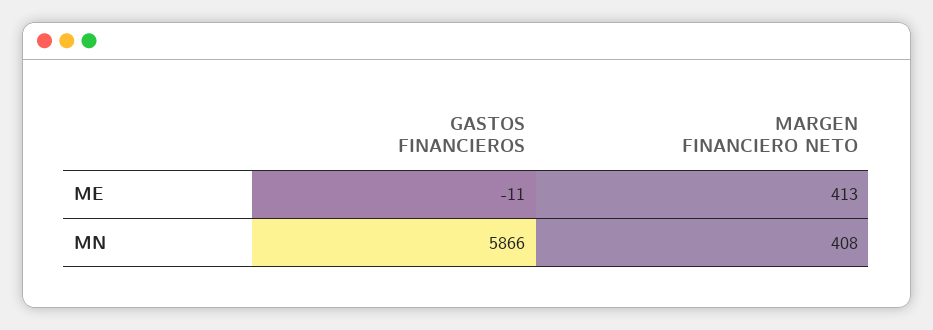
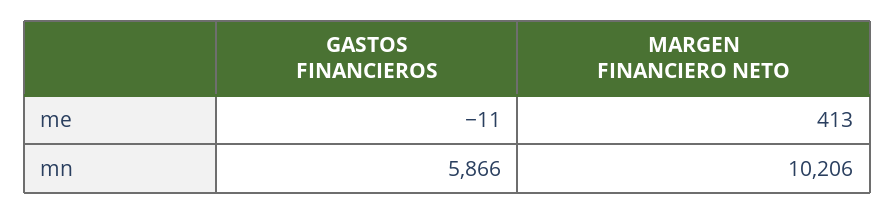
MARGEN FINANCIERO NETO, MN: 408 -> 10206

